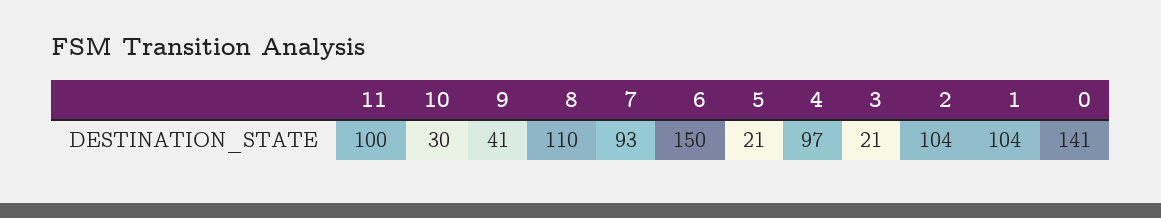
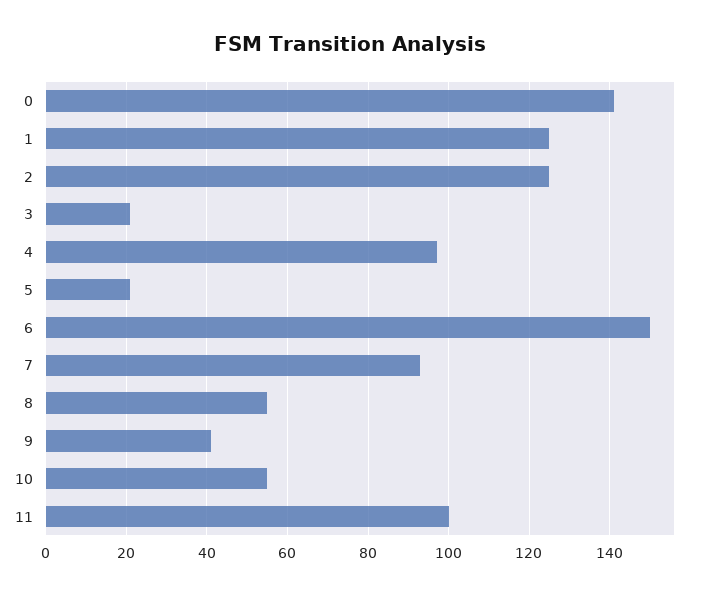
10: 30 -> 55
8: 110 -> 55
2: 104 -> 125
1: 104 -> 125

